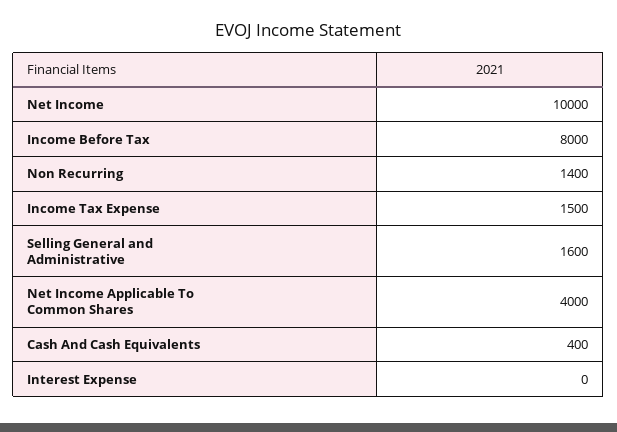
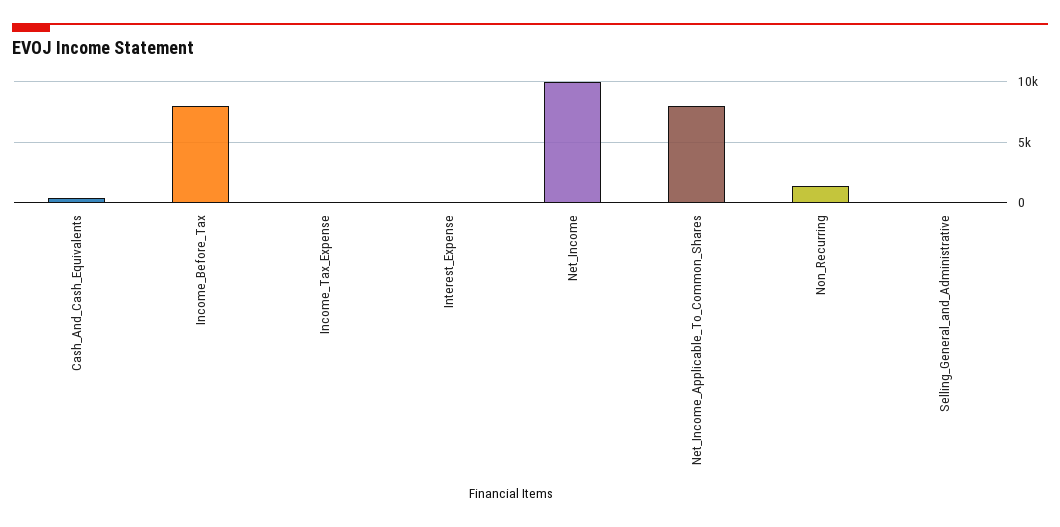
Income Tax Expense: 1500 -> 0
Selling General and Administrative: 1600 -> 0
Net Income Applicable To Common Shares: 4000 -> 8000

